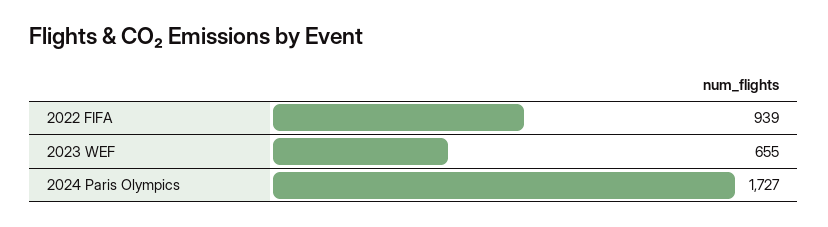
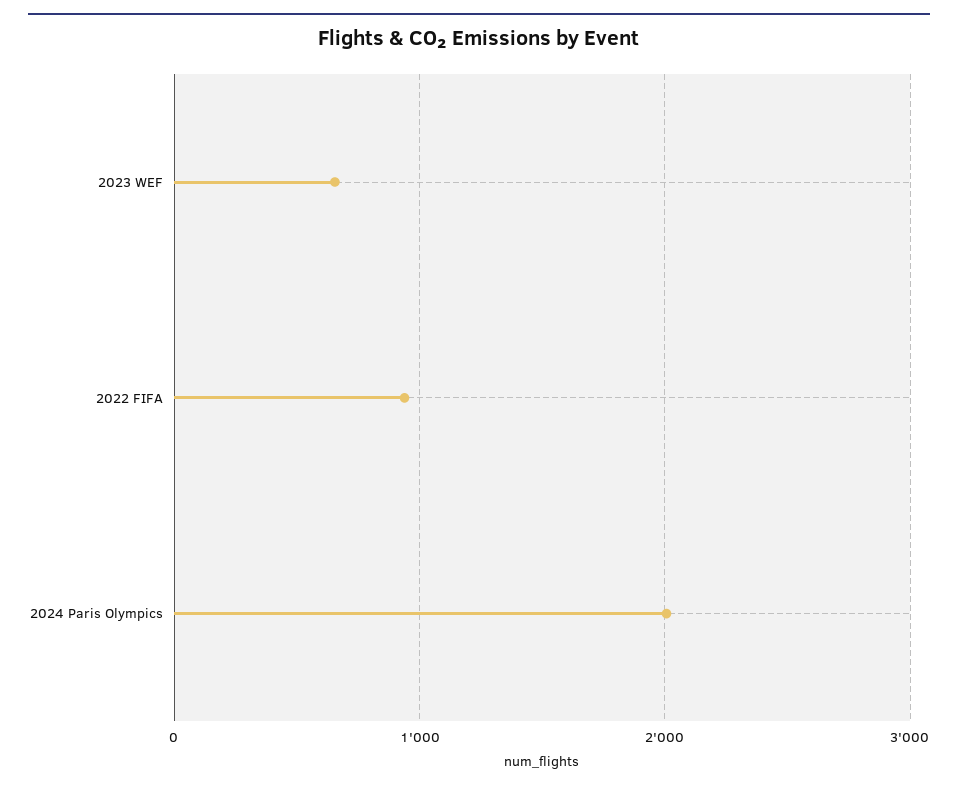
2024 Paris Olympics: 1727 -> 2000

